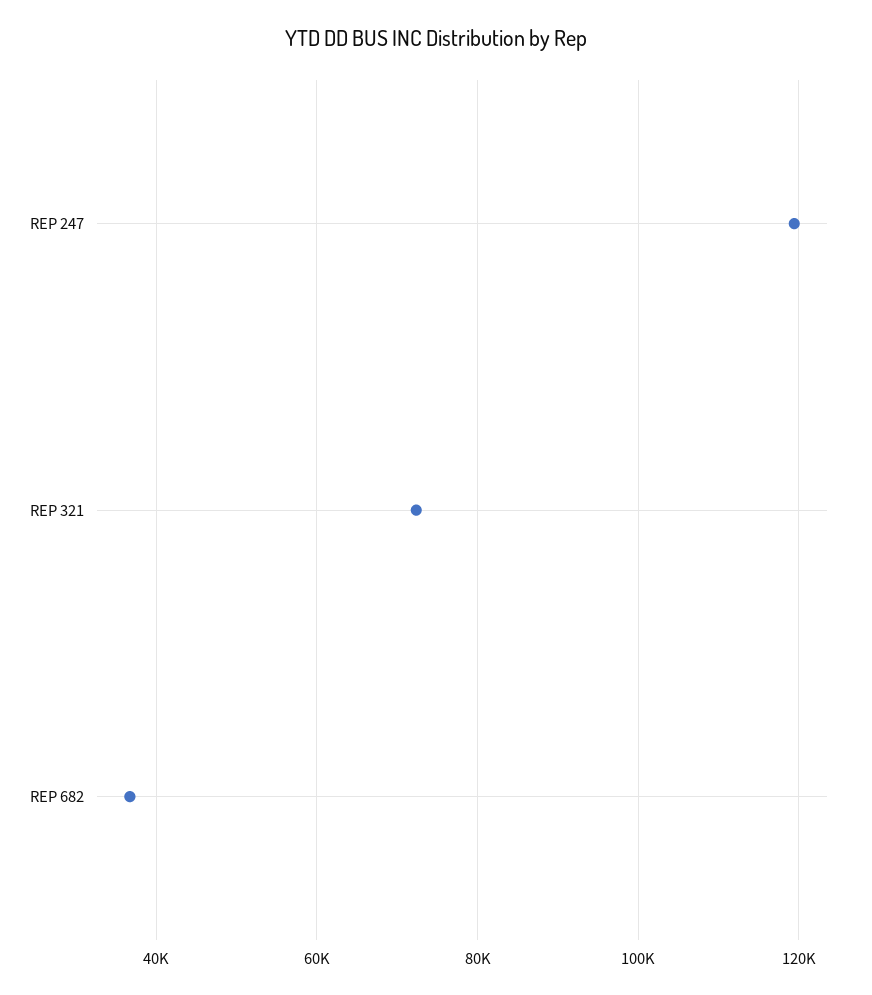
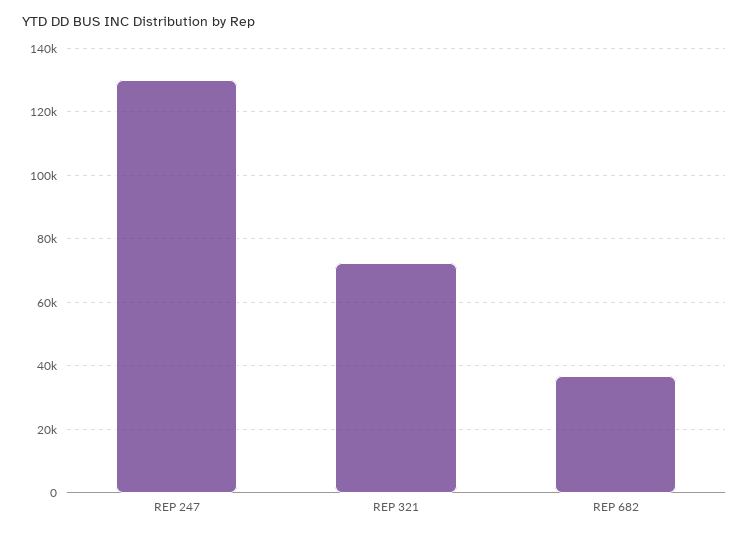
REP 247: 120000 -> 130000

